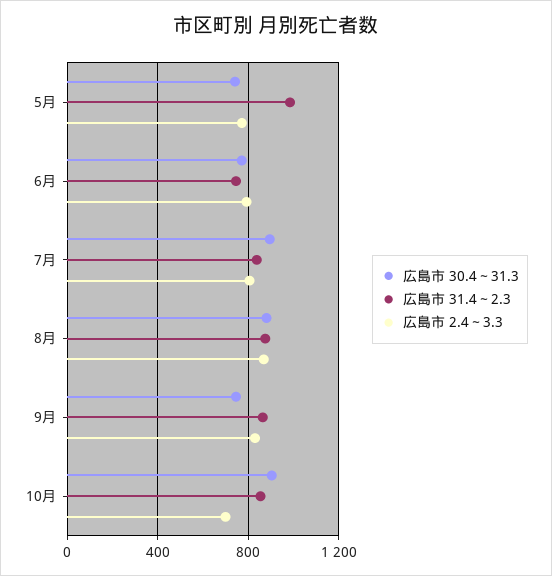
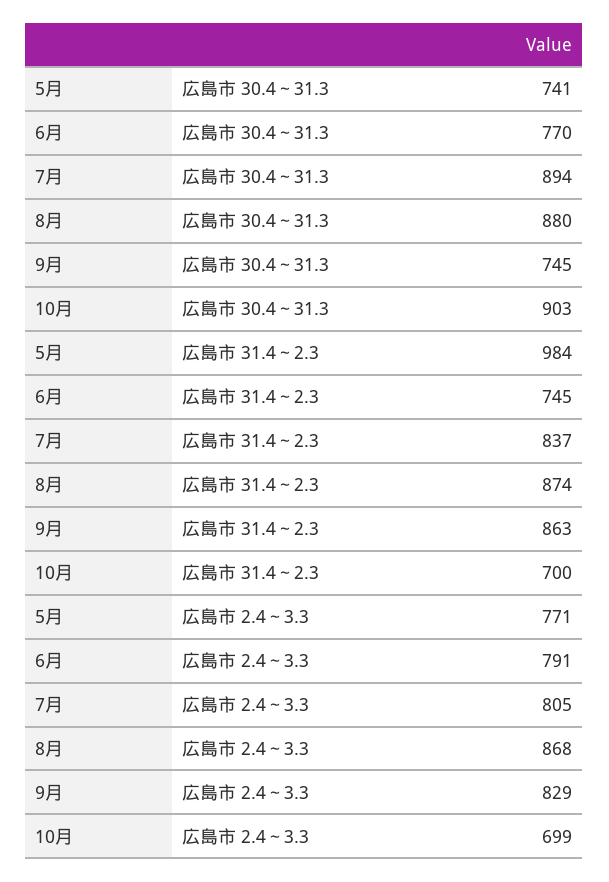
広島市 31.4～2.3, 10月: 850 -> 700

